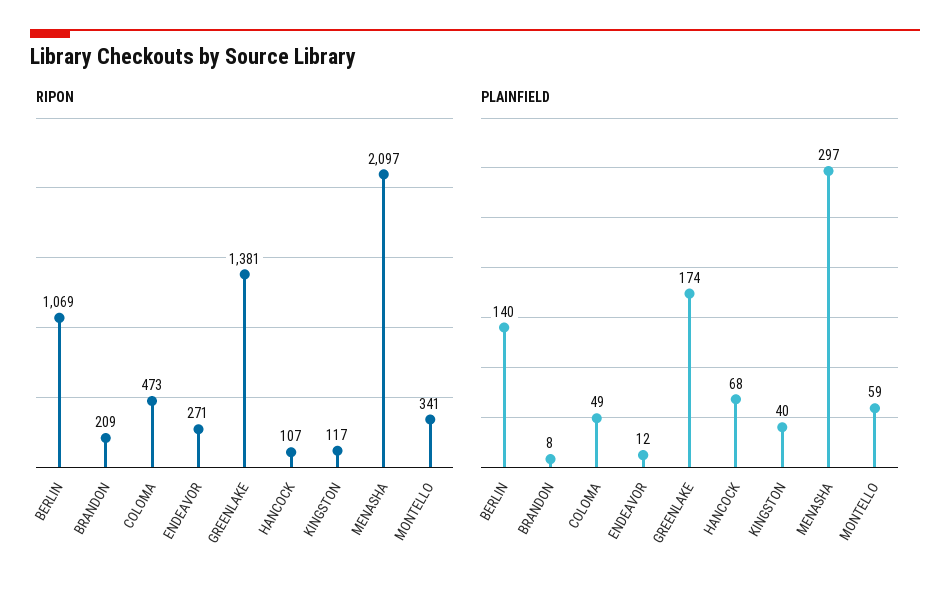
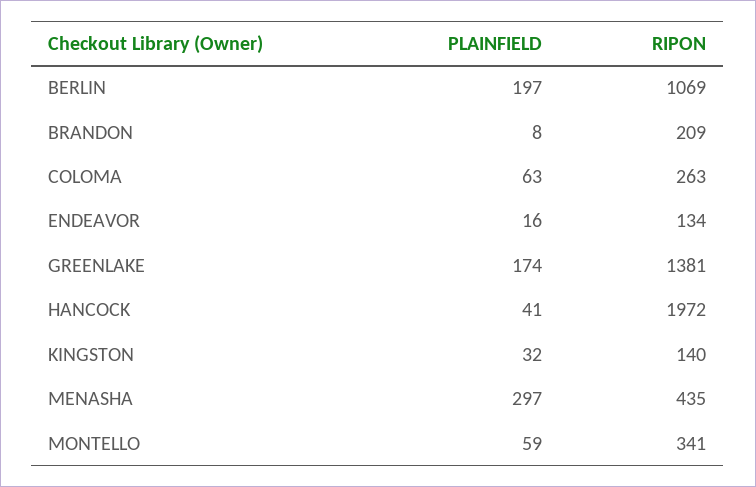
RIPON, COLOMA: 473 -> 263
RIPON, ENDEAVOR: 271 -> 134
RIPON, HANCOCK: 107 -> 1972
RIPON, KINGSTON: 117 -> 140
RIPON, MENASHA: 2097 -> 435
PLAINFIELD, BERLIN: 140 -> 197
PLAINFIELD, COLOMA: 49 -> 63
PLAINFIELD, ENDEAVOR: 12 -> 16
PLAINFIELD, HANCOCK: 68 -> 41
PLAINFIELD, KINGSTON: 40 -> 32

